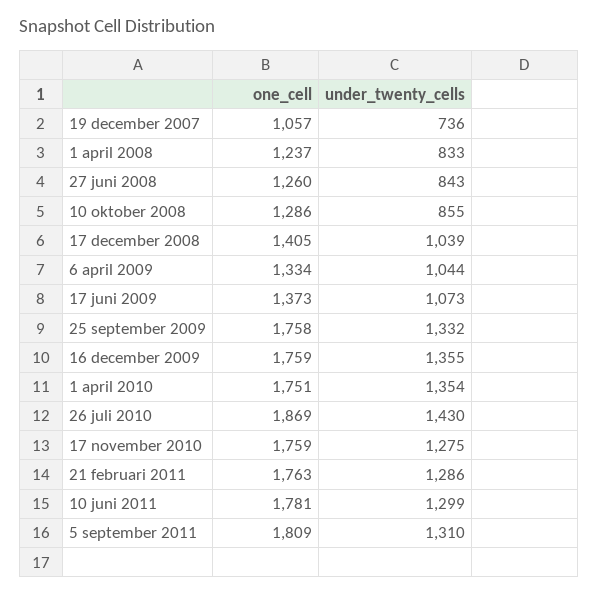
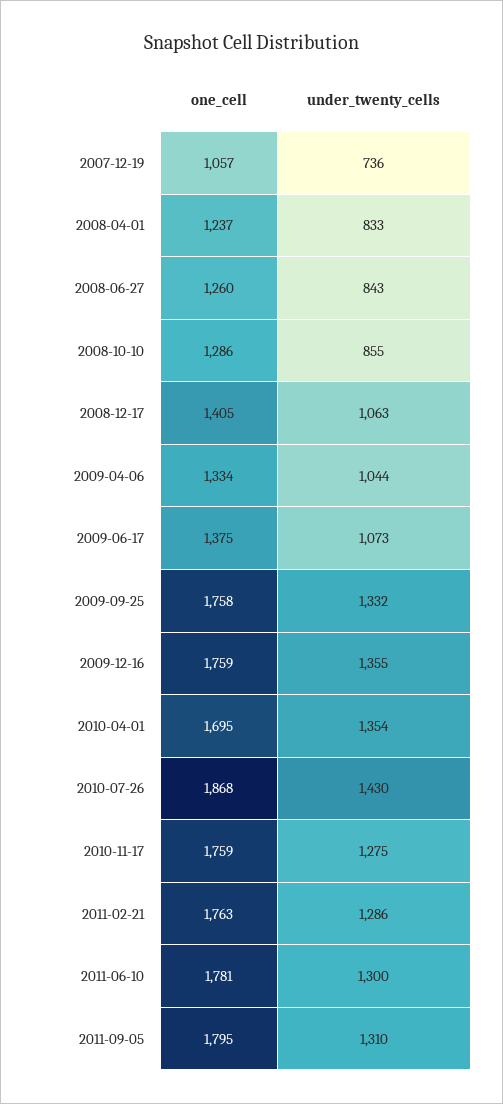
under_twenty_cells, 17 december 2008: 1039 -> 1063
one_cell, 17 juni 2009: 1373 -> 1375
one_cell, 1 april 2010: 1751 -> 1695
one_cell, 26 juli 2010: 1869 -> 1868
under_twenty_cells, 10 juni 2011: 1299 -> 1300
one_cell, 5 september 2011: 1809 -> 1795

